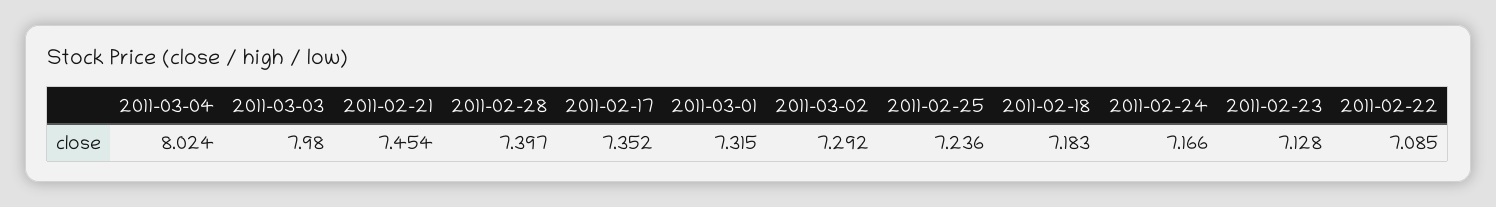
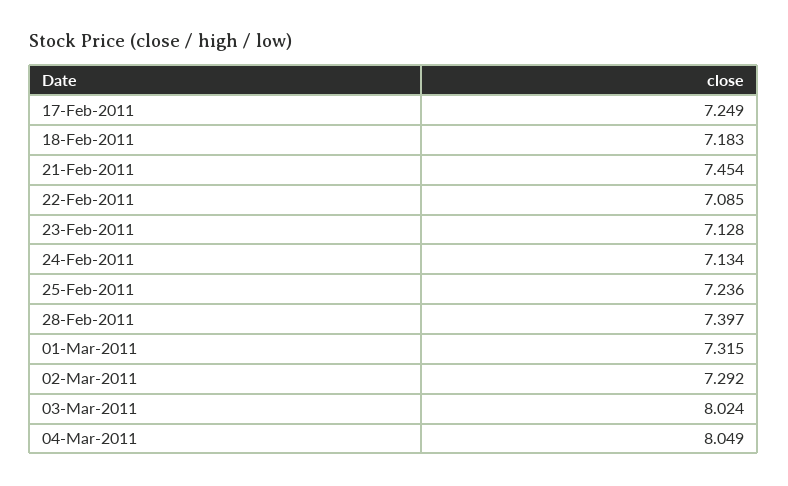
2011-03-04: 8.024 -> 8.049
2011-03-03: 7.98 -> 8.024
2011-02-17: 7.352 -> 7.249
2011-02-24: 7.166 -> 7.134

